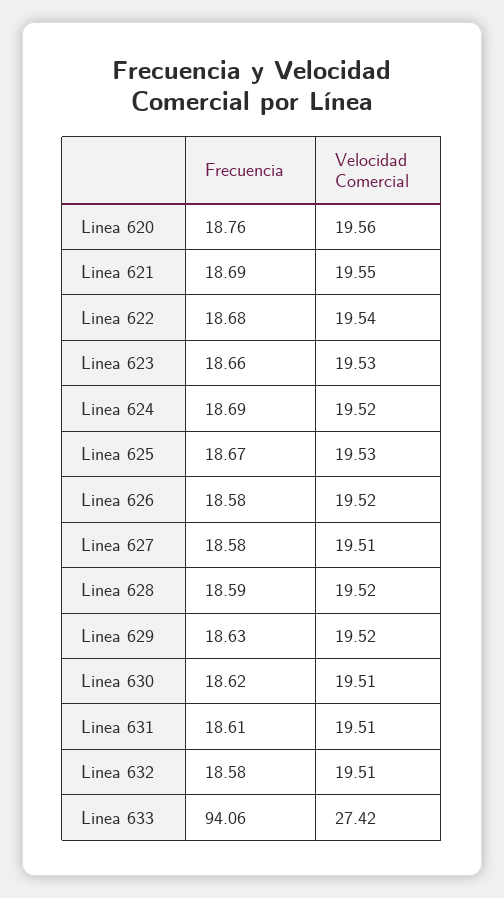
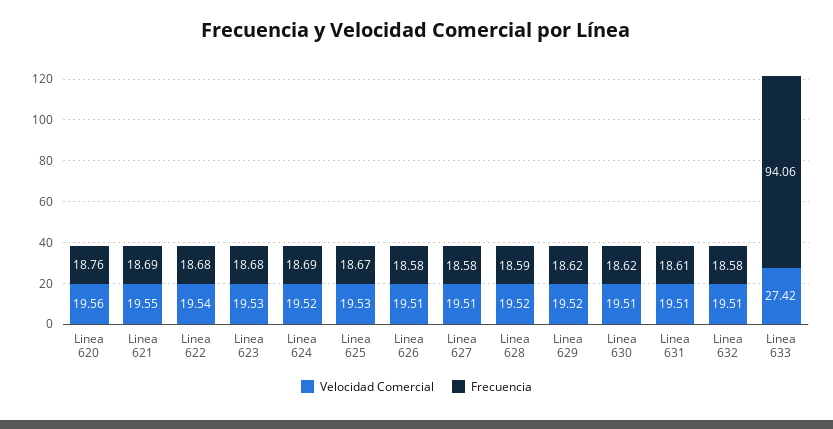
Frecuencia, Linea 623: 18.66 -> 18.68
Velocidad Comercial, Linea 626: 19.52 -> 19.51
Frecuencia, Linea 629: 18.63 -> 18.62

